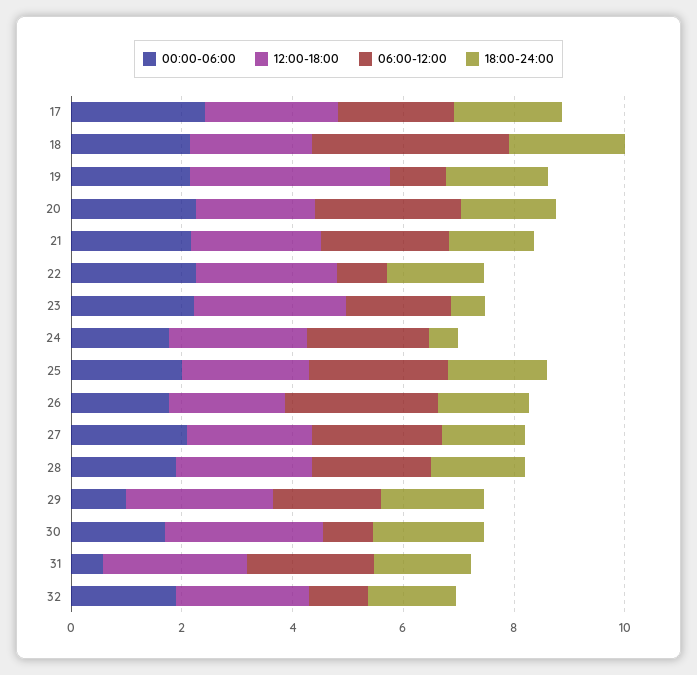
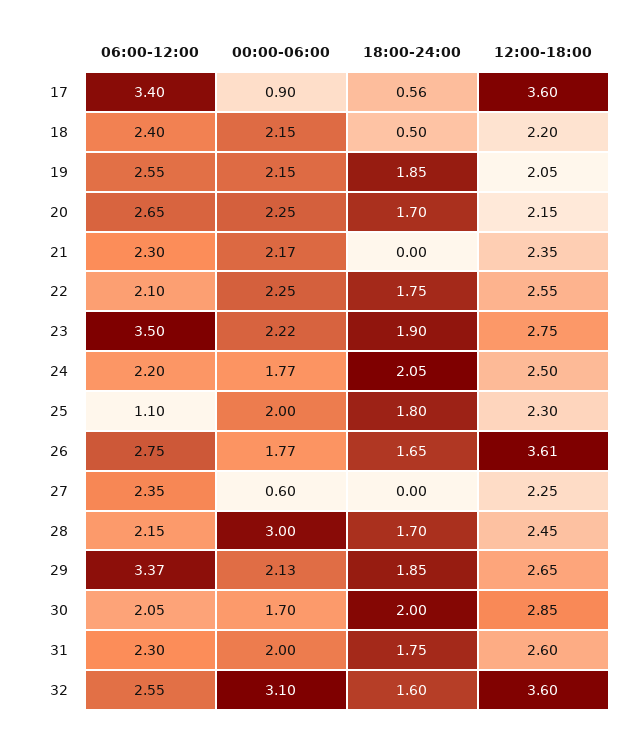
00:00-06:00, 17: 2.5 -> 0.9
12:00-18:00, 17: 2.5 -> 3.6
06:00-12:00, 17: 2 -> 3.4
18:00-24:00, 17: 2 -> 0.56
06:00-12:00, 18: 3.5 -> 2.4
18:00-24:00, 18: 2 -> 0.5
12:00-18:00, 19: 3.5 -> 2.05
06:00-12:00, 19: 1 -> 2.55
18:00-24:00, 21: 1.5 -> 0
06:00-12:00, 22: 1 -> 2.1
06:00-12:00, 23: 2 -> 3.5
18:00-24:00, 23: 0.5 -> 1.9
18:00-24:00, 24: 0.5 -> 2.05
06:00-12:00, 25: 2.5 -> 1.1
12:00-18:00, 26: 2 -> 3.61
00:00-06:00, 27: 2 -> 0.6
18:00-24:00, 27: 1.5 -> 0
00:00-06:00, 28: 2 -> 3
00:00-06:00, 29: 1 -> 2.13
06:00-12:00, 29: 2 -> 3.37
06:00-12:00, 30: 1 -> 2.05
00:00-06:00, 31: 0.5 -> 2
00:00-06:00, 32: 2 -> 3.1
12:00-18:00, 32: 2.5 -> 3.6
06:00-12:00, 32: 1 -> 2.55

